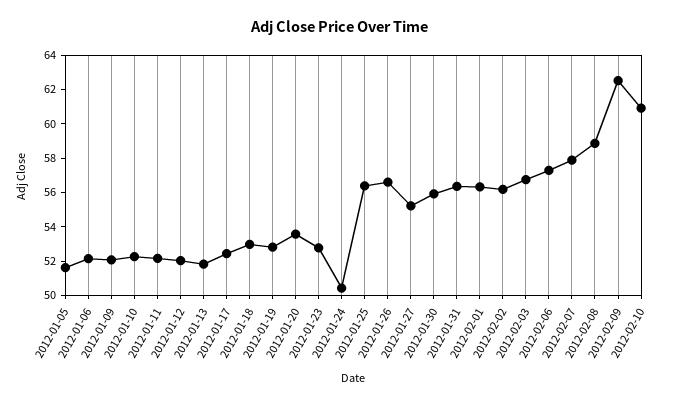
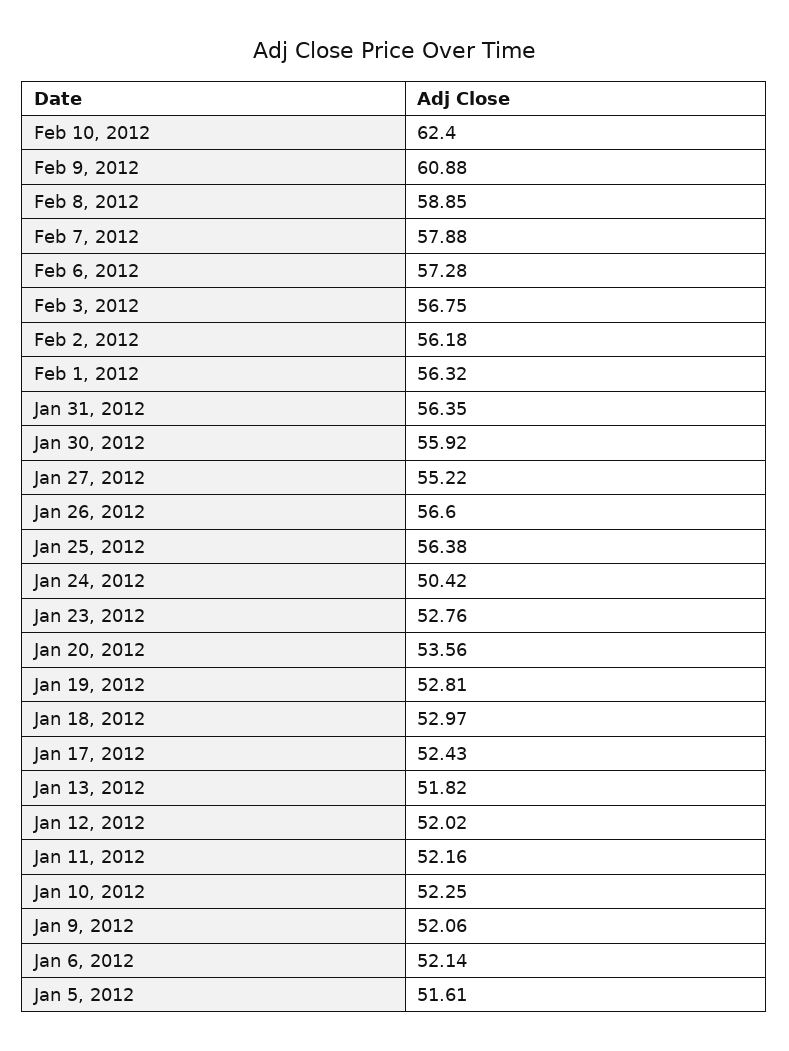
2012-02-09: 62.5 -> 60.88
2012-02-10: 61 -> 62.4

